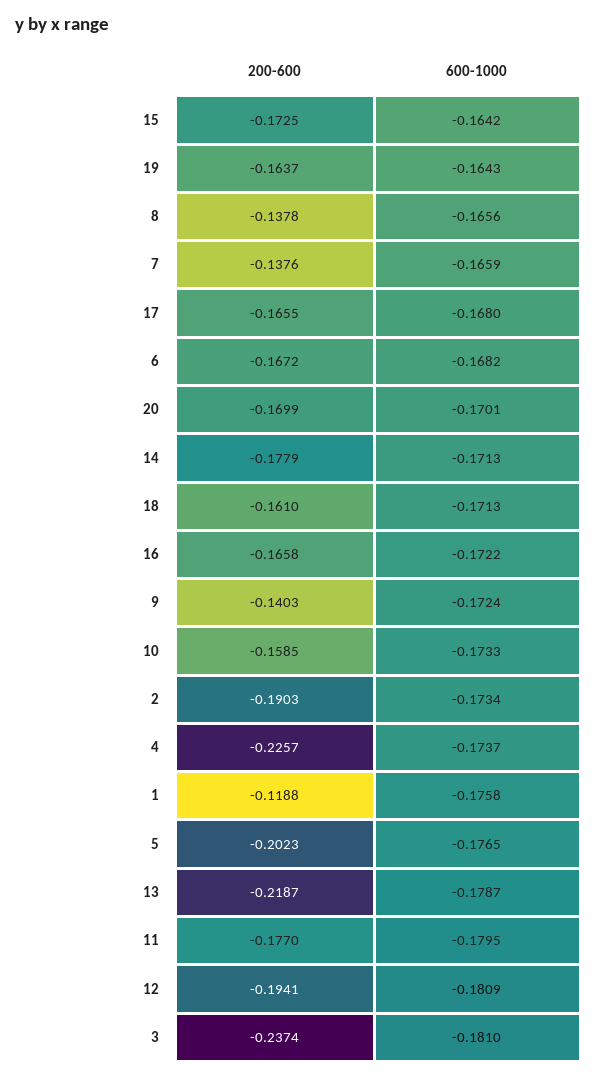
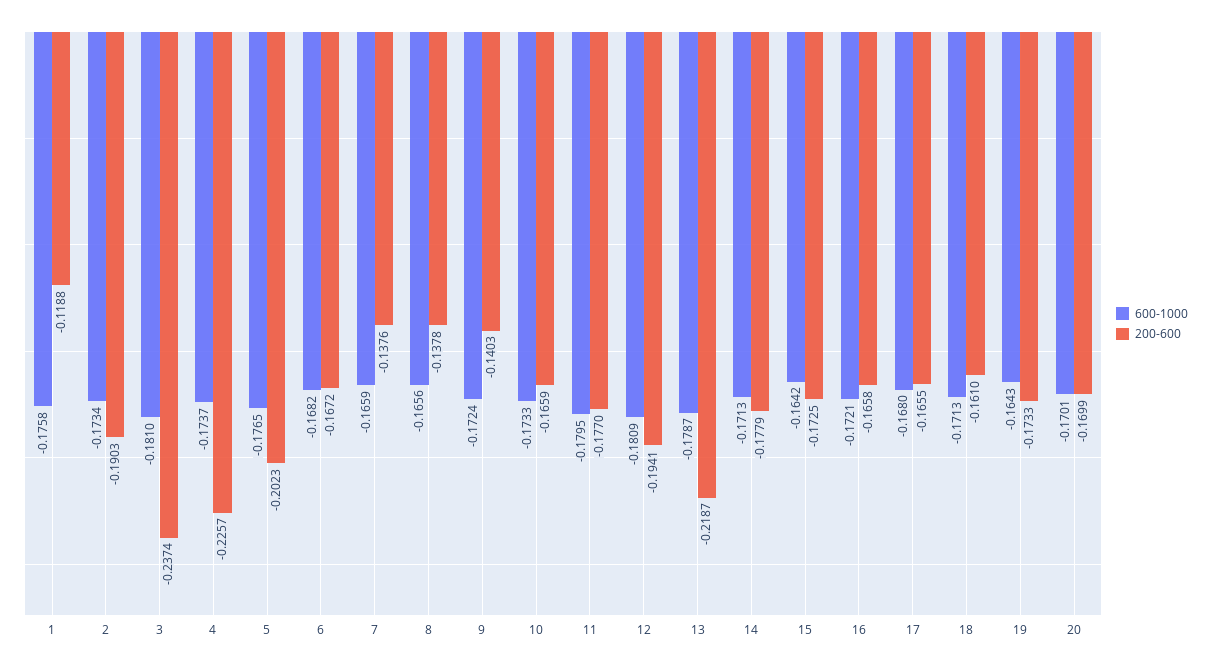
200-600, 19: -0.1637 -> -0.1733
600-1000, 16: -0.1722 -> -0.1721
200-600, 10: -0.1585 -> -0.1659

